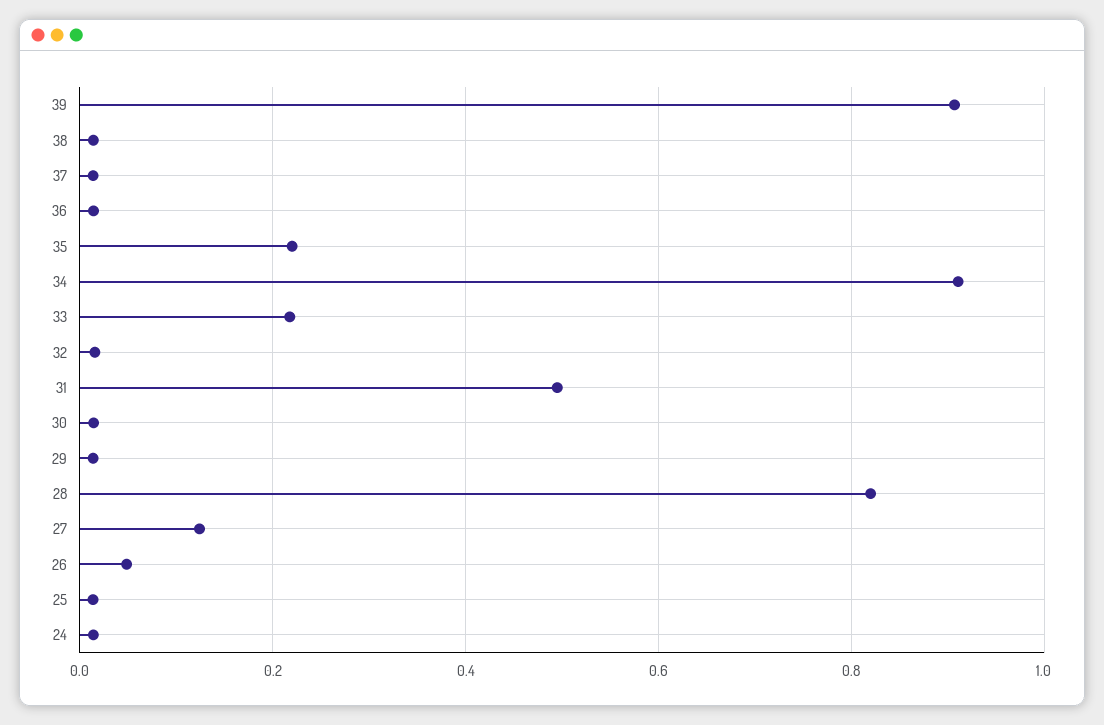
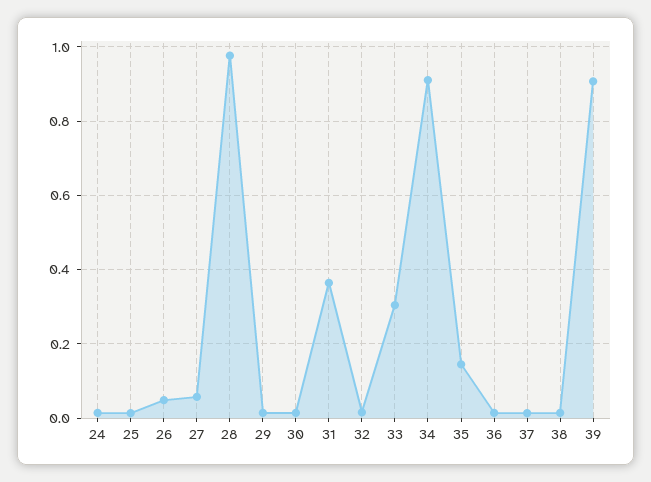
35: 0.22 -> 0.14
33: 0.22 -> 0.3
31: 0.5 -> 0.36
28: 0.82 -> 0.98
27: 0.12 -> 0.06

